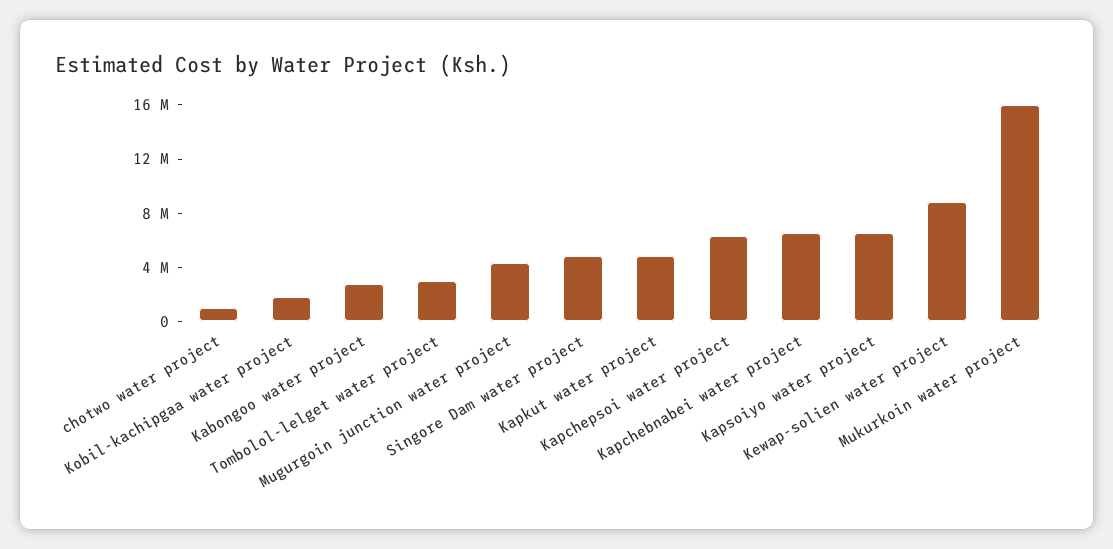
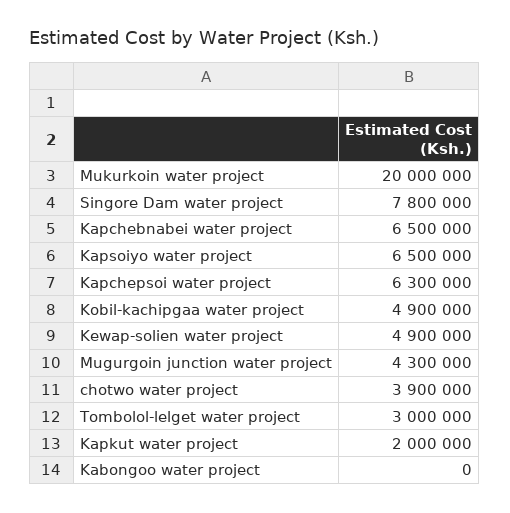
chotwo water project: 1000000 -> 3900000
Kobil-kachipgaa water project: 2000000 -> 4900000
Kabongoo water project: 3000000 -> 0
Singore Dam water project: 5000000 -> 7800000
Kapkut water project: 5000000 -> 2000000
Kewap-solien water project: 9000000 -> 4900000
Mukurkoin water project: 16000000 -> 20000000

